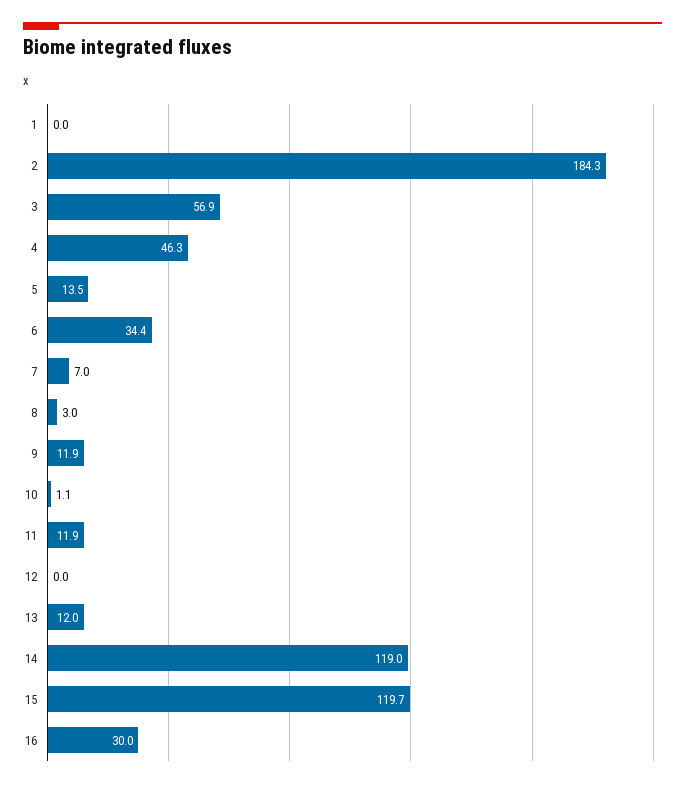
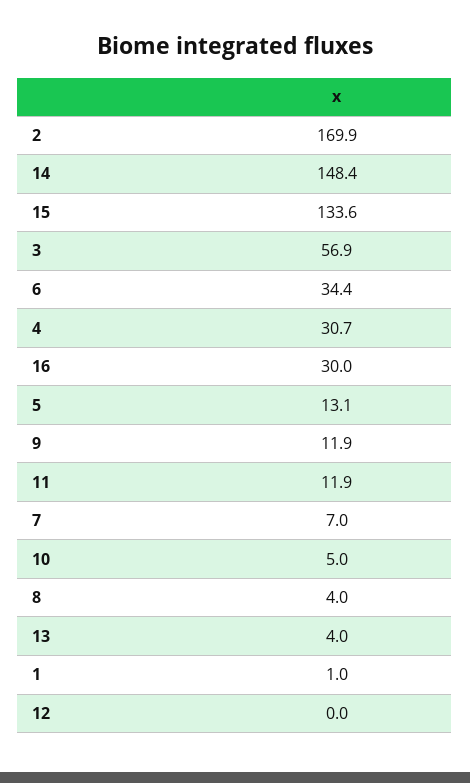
1: 0 -> 1
2: 184.3 -> 169.9
4: 46.3 -> 30.7
5: 13.5 -> 13.1
8: 3 -> 4
10: 1.1 -> 5
13: 12 -> 4
14: 119 -> 148.4
15: 119.7 -> 133.6

